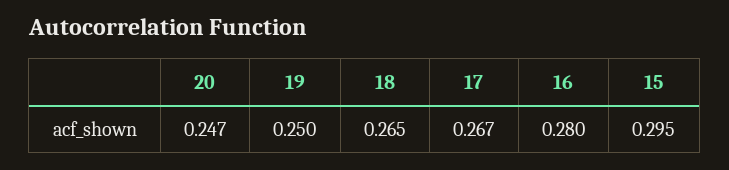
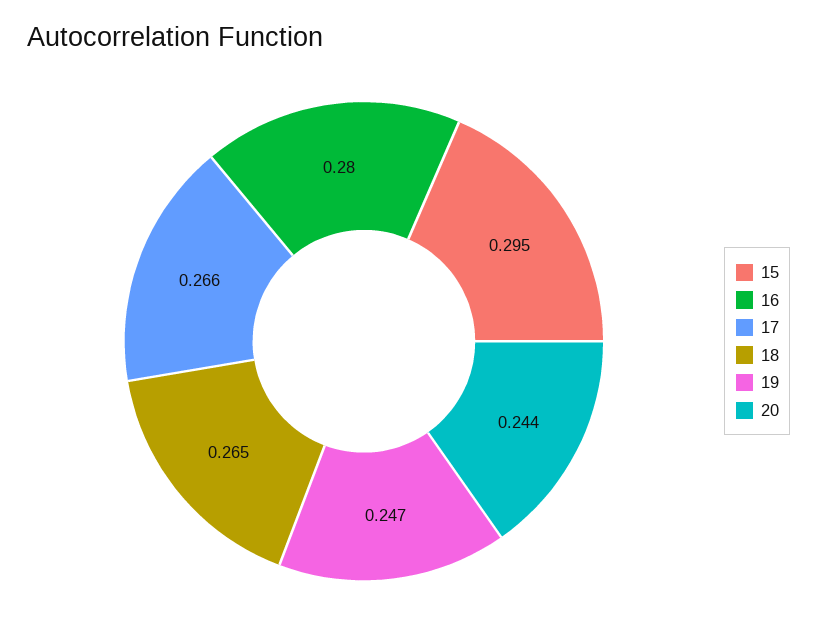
20: 0.247 -> 0.244
19: 0.25 -> 0.247
17: 0.267 -> 0.266

